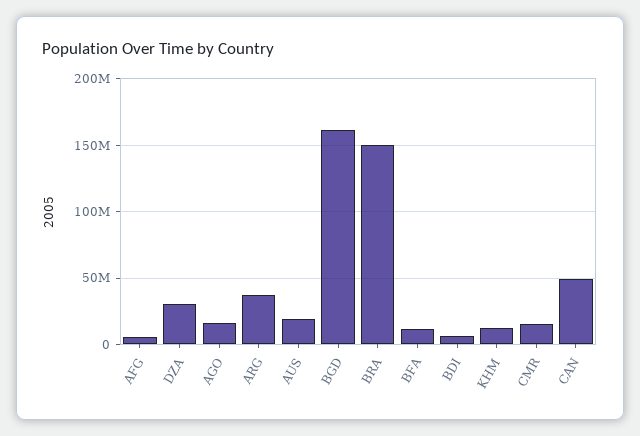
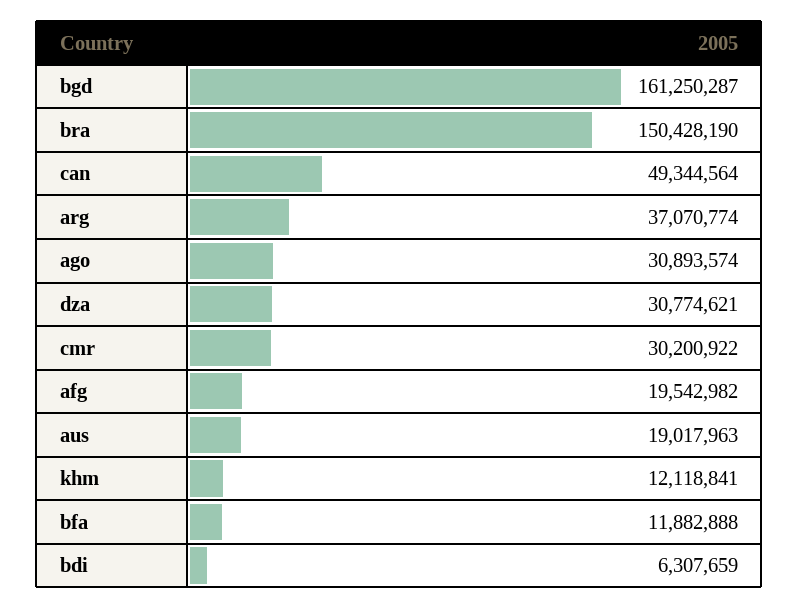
AFG: 5000000 -> 19542982
AGO: 15000000 -> 30893574
CMR: 15000000 -> 30200922

